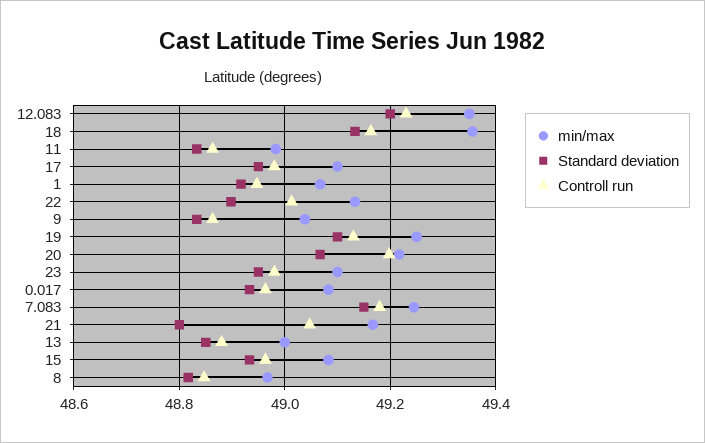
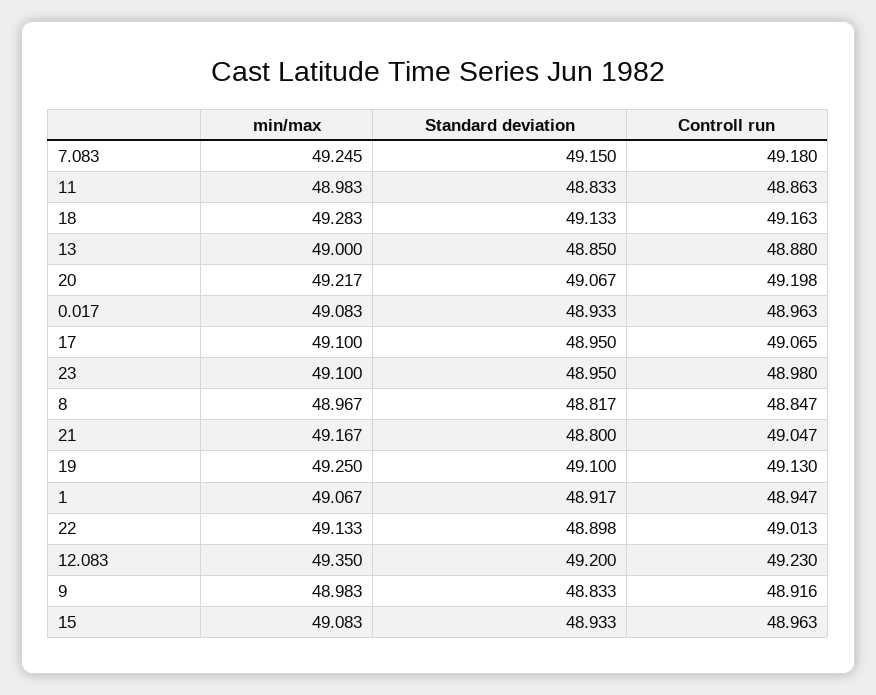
min/max, 18: 49.36 -> 49.283
Controll run, 17: 48.98 -> 49.065
min/max, 9: 49.04 -> 48.983
Controll run, 9: 48.86 -> 48.916

